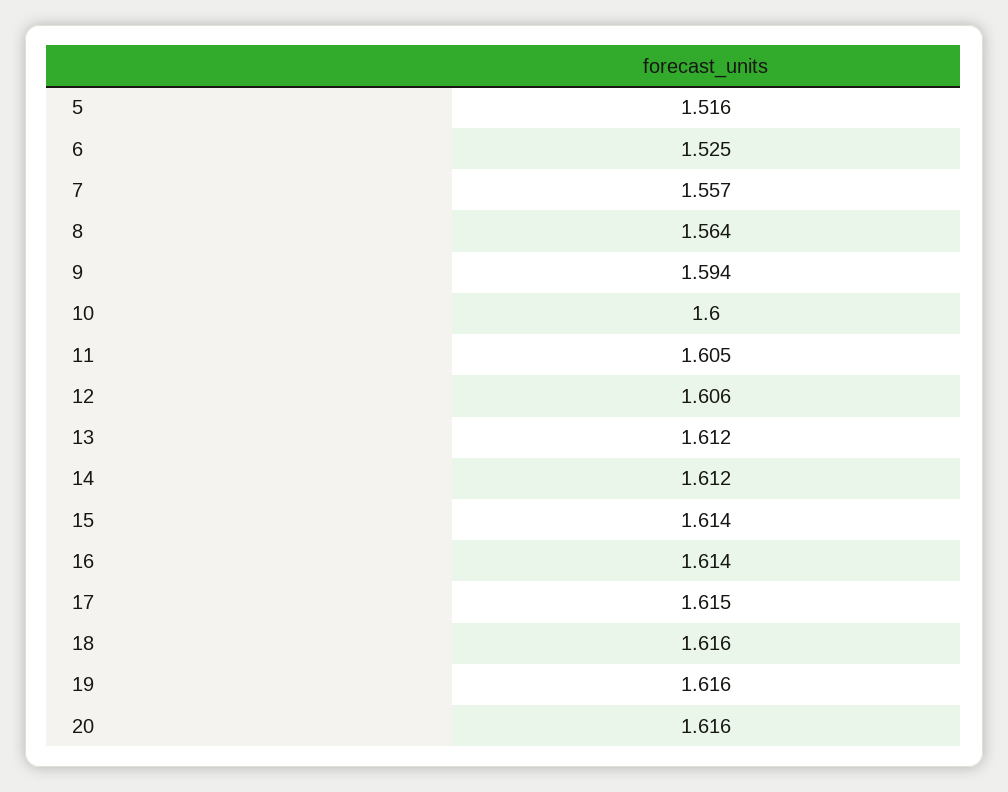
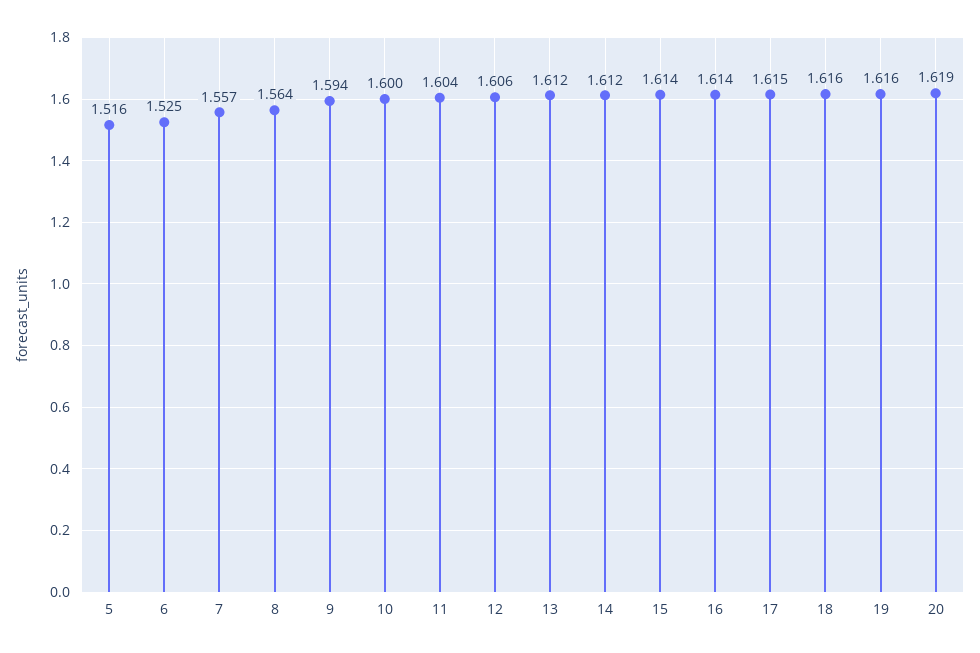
11: 1.605 -> 1.604
20: 1.616 -> 1.619

